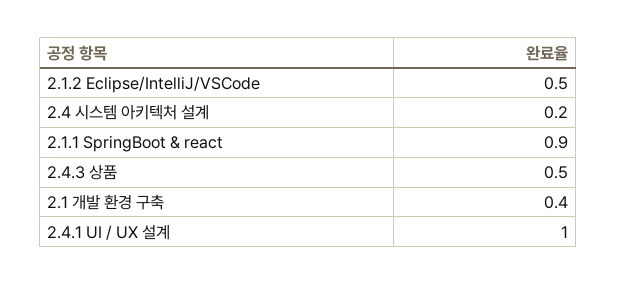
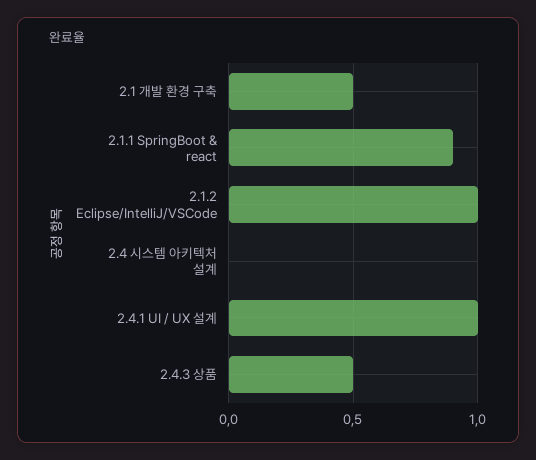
2.1.2 Eclipse/IntelliJ/VSCode: 0.5 -> 1
2.4 시스템 아키텍처 설계: 0.2 -> 0
2.1 개발 환경 구축: 0.4 -> 0.5

